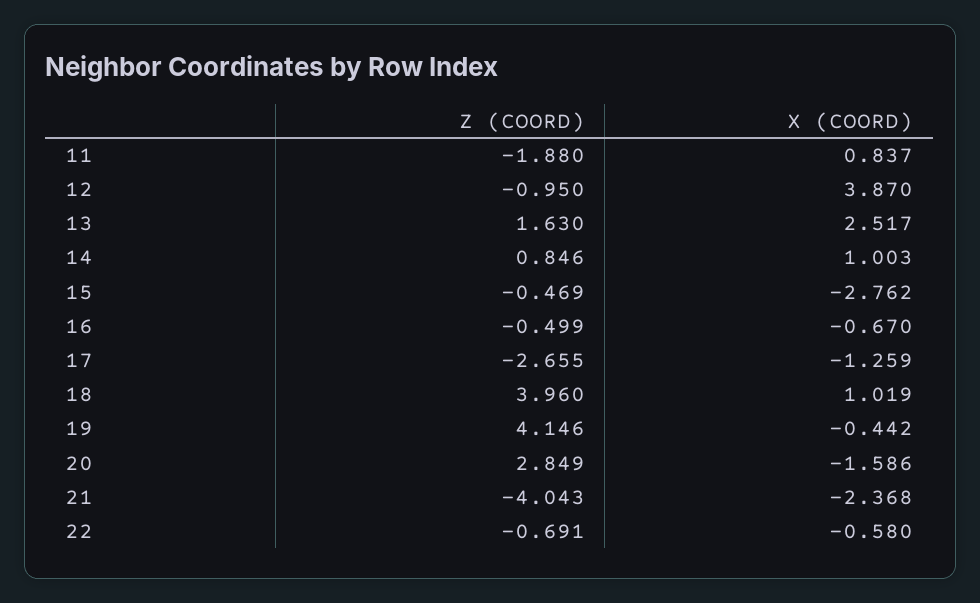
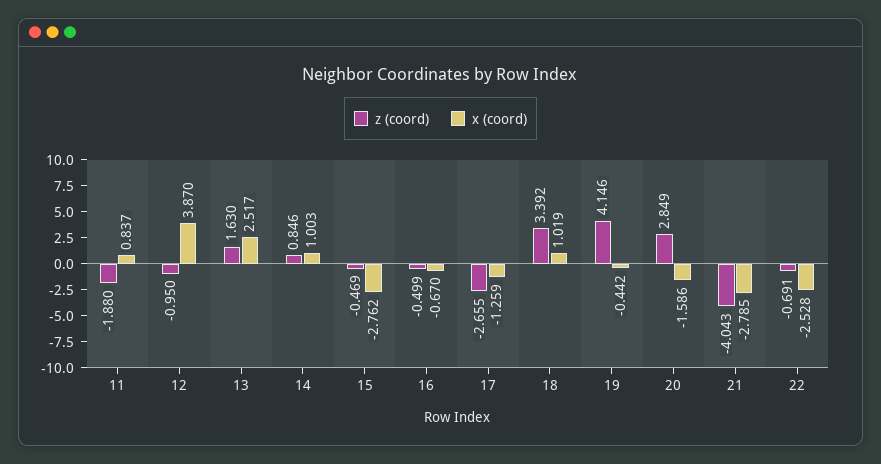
Z (COORD), 18: 3.96 -> 3.392
X (COORD), 21: -2.368 -> -2.785
X (COORD), 22: -0.58 -> -2.528

